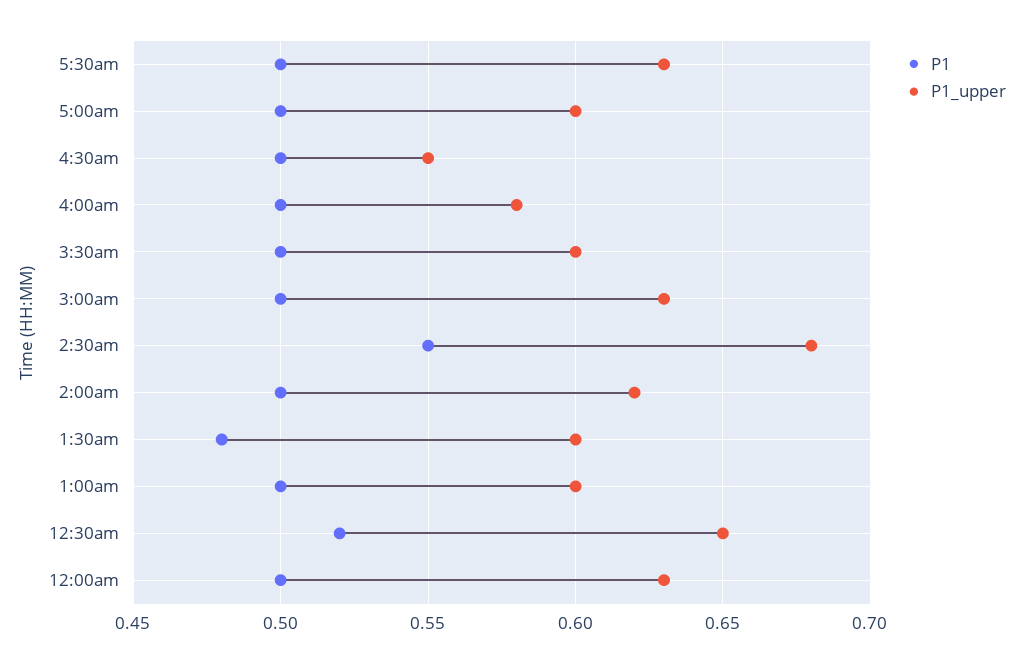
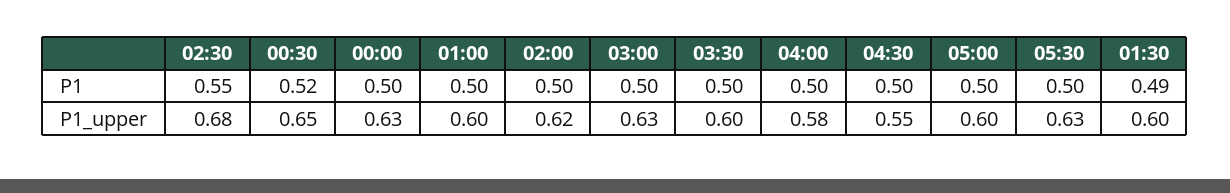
P1, 1:30am: 0.48 -> 0.49

